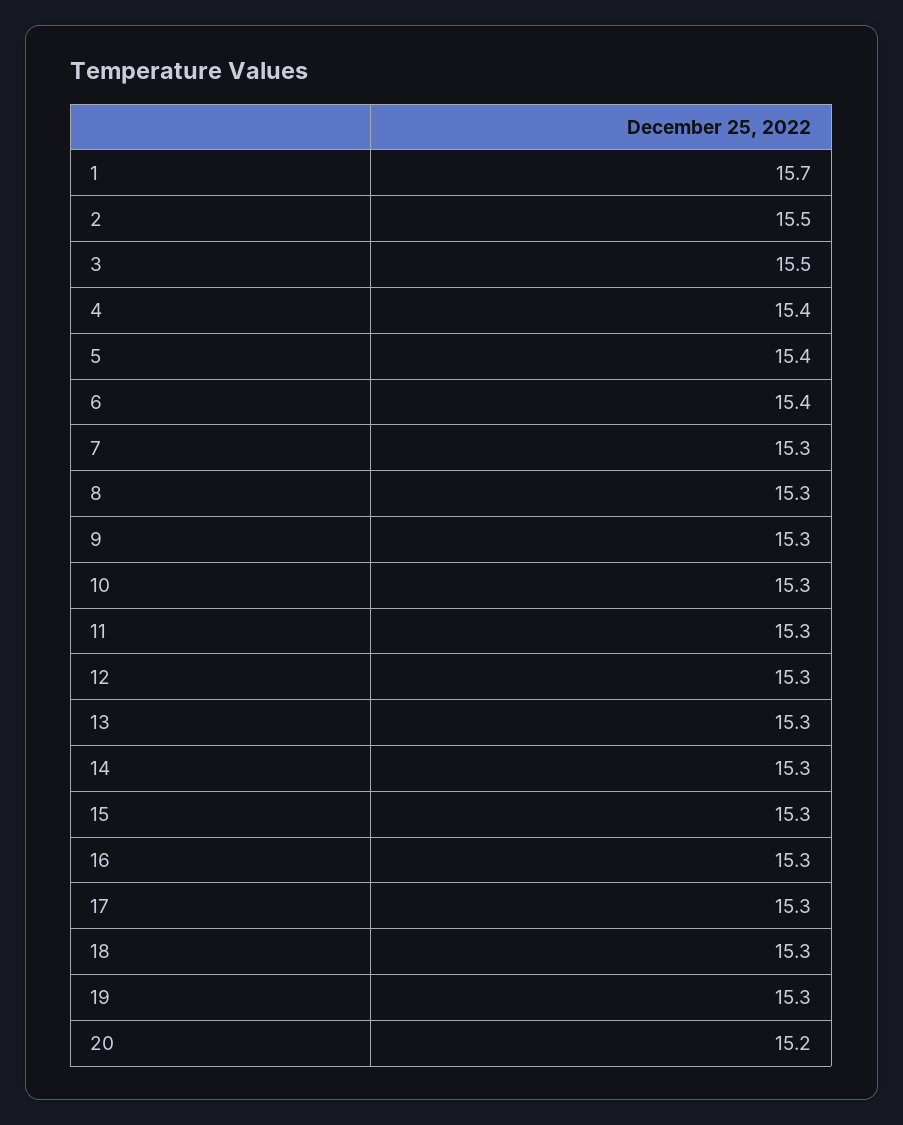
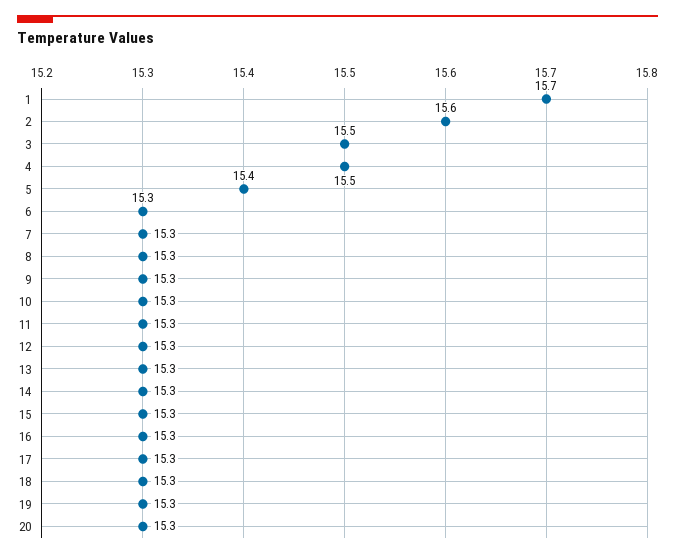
2: 15.5 -> 15.6
4: 15.4 -> 15.5
6: 15.4 -> 15.3
20: 15.2 -> 15.3

